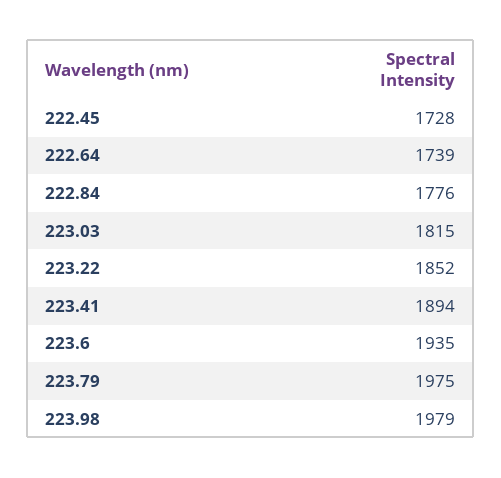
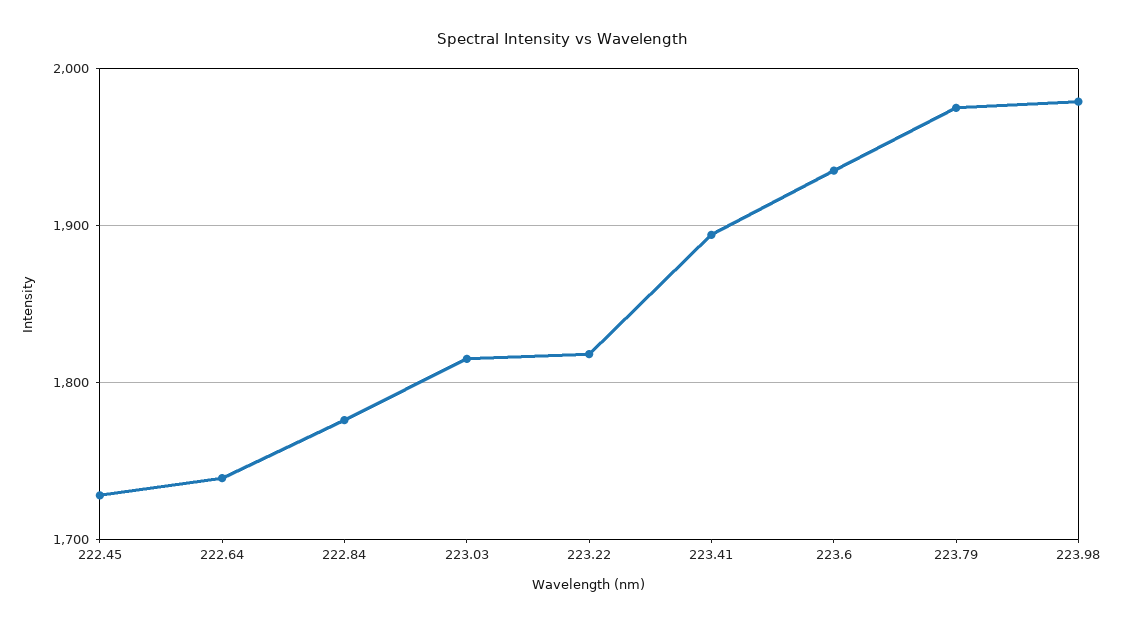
223.22: 1852 -> 1820

